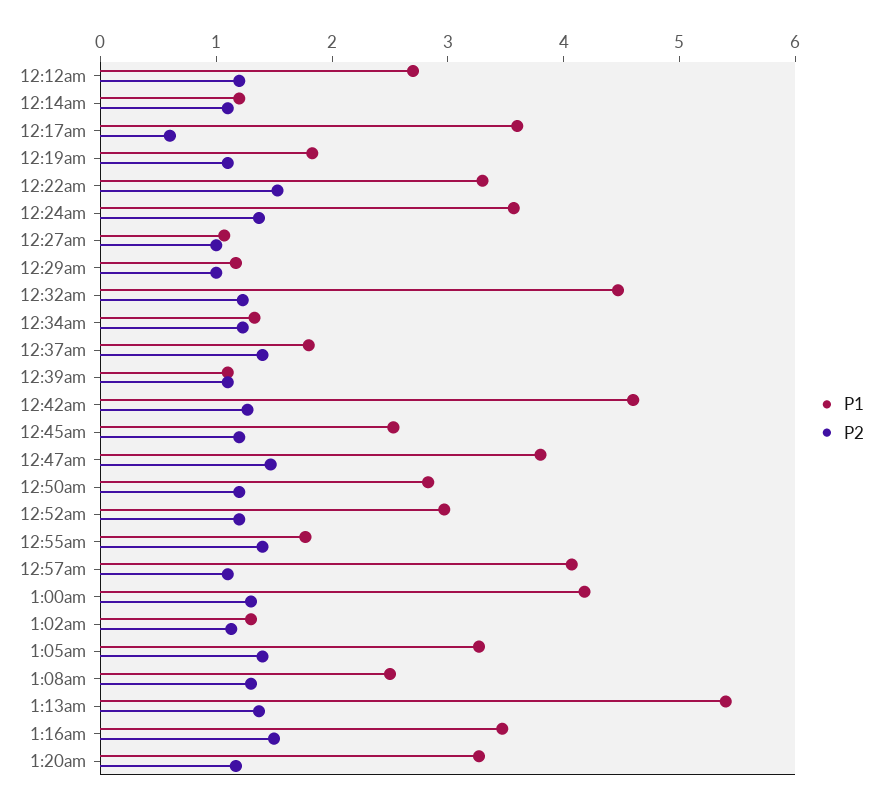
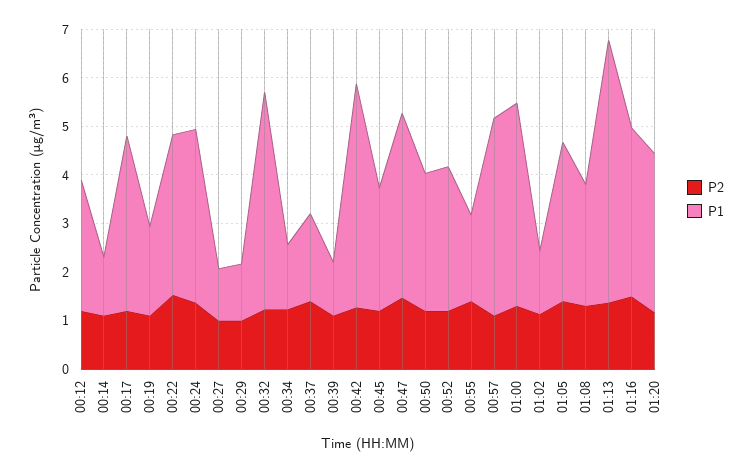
P2, 12:17am: 0.6 -> 1.2

